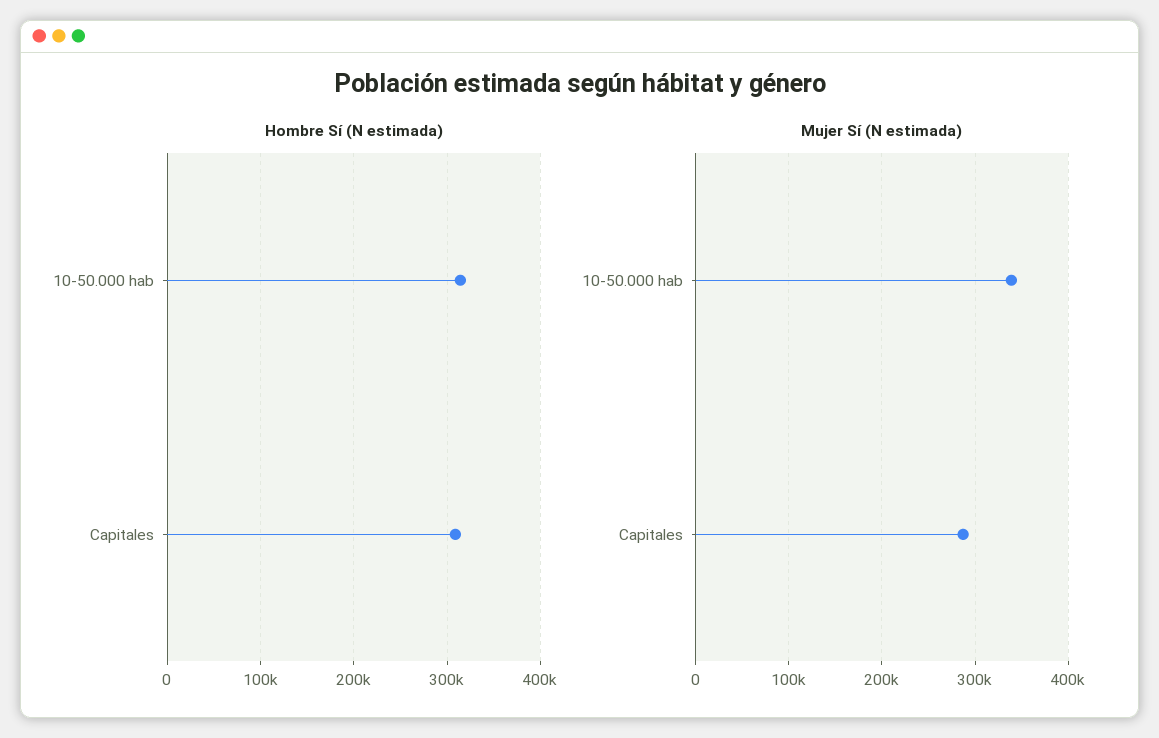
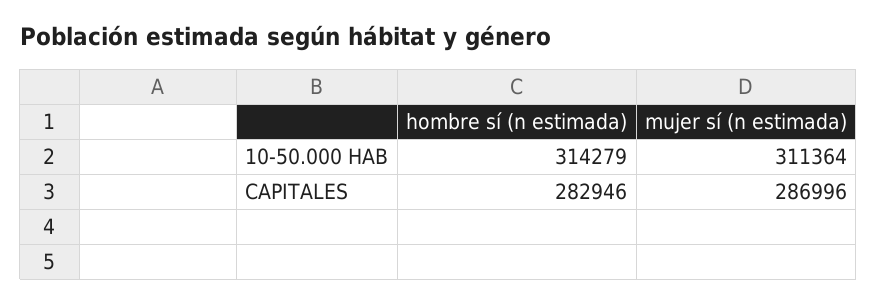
Hombre Sí (N estimada), Capitales: 310000 -> 282946
Mujer Sí (N estimada), 10-50.000 hab: 340000 -> 311364

